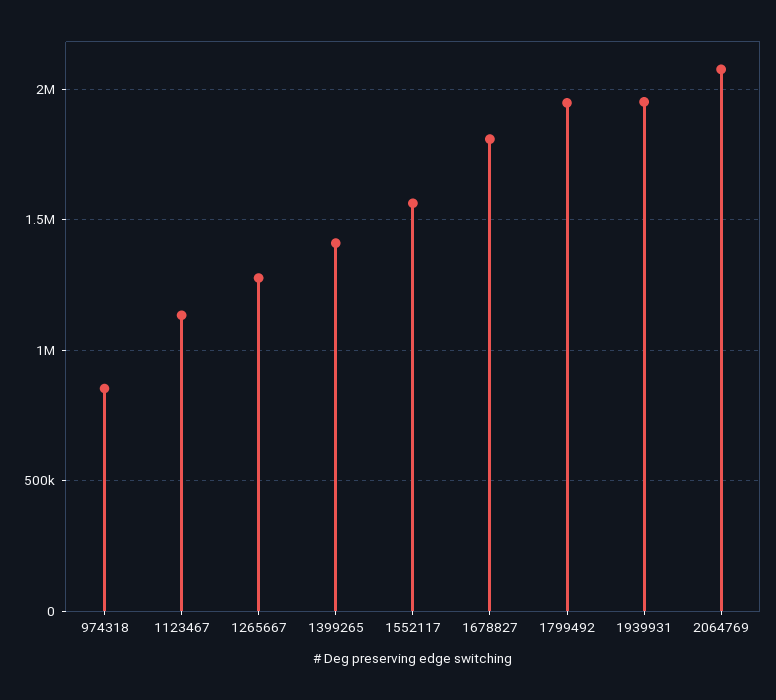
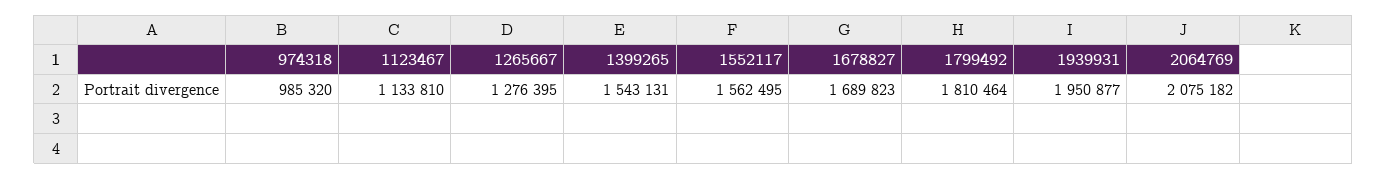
974318: 850000 -> 985320
1399265: 1400000 -> 1543131
1678827: 1800000 -> 1689823
1799492: 1950000 -> 1810464

